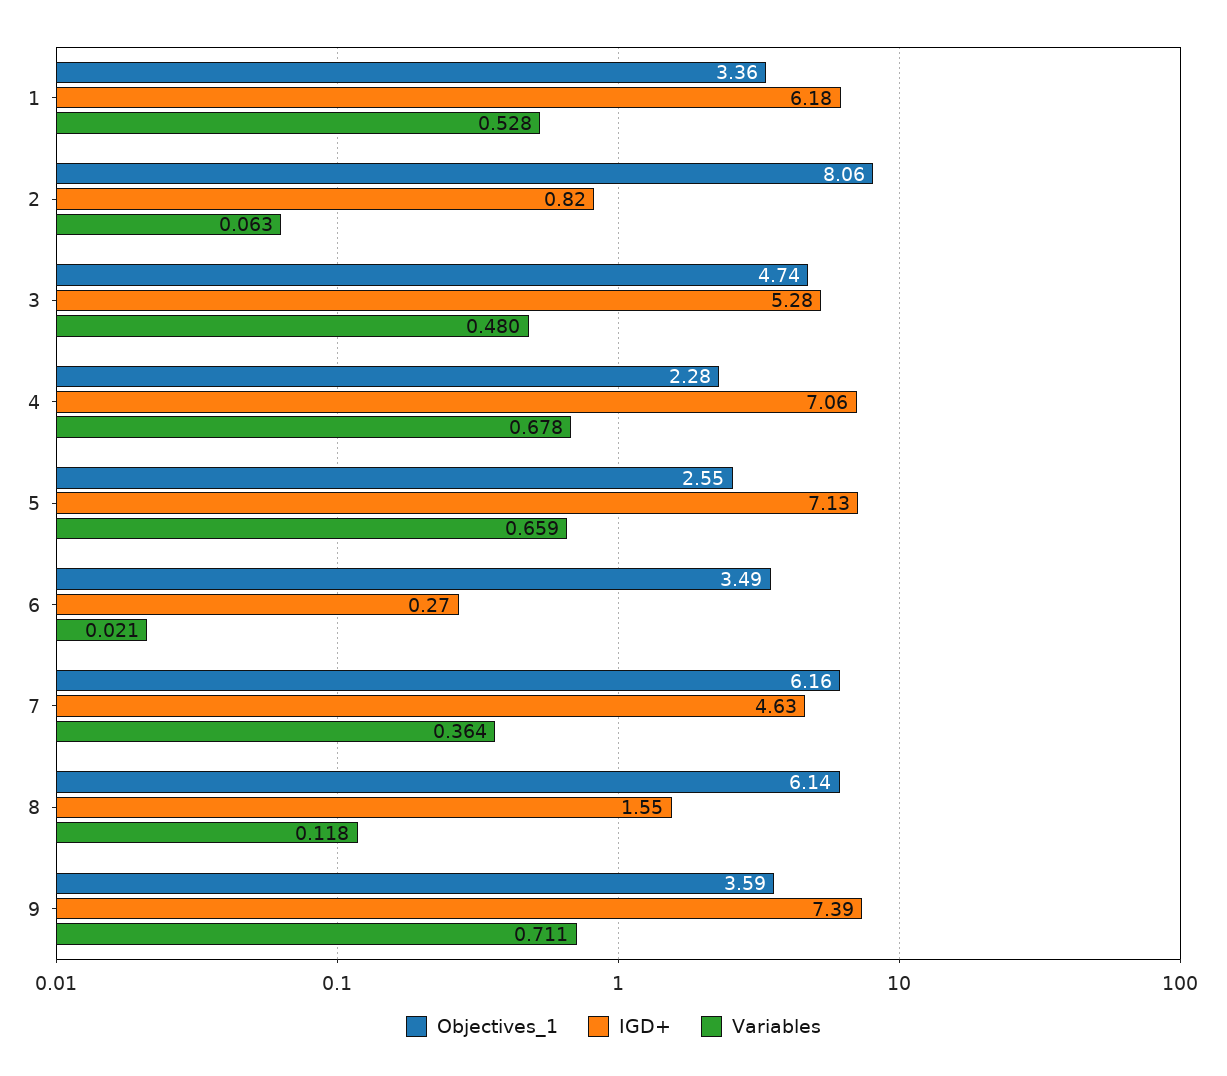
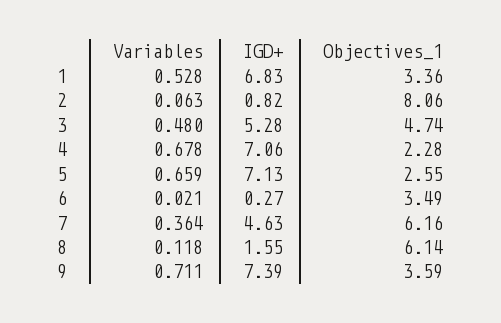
IGD+, 1: 6.18 -> 6.83

